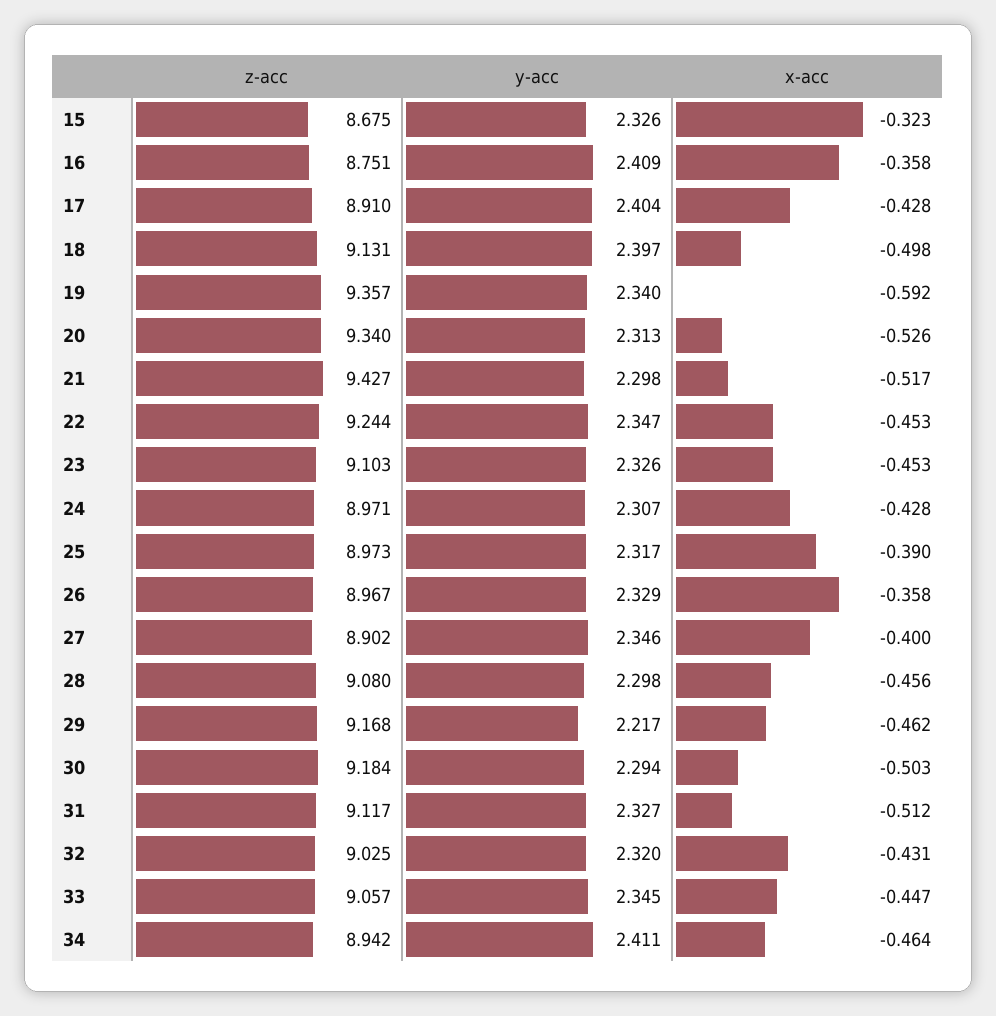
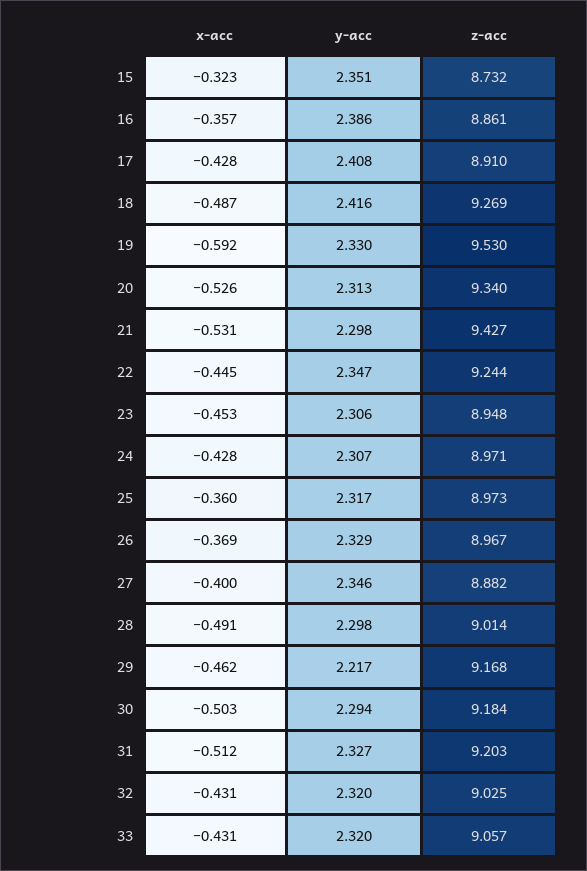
z-acc, 15: 8.675 -> 8.732
y-acc, 15: 2.326 -> 2.351
z-acc, 16: 8.751 -> 8.861
y-acc, 16: 2.409 -> 2.386
x-acc, 16: -0.358 -> -0.357
y-acc, 17: 2.404 -> 2.408
z-acc, 18: 9.131 -> 9.269
y-acc, 18: 2.397 -> 2.416
x-acc, 18: -0.498 -> -0.487
z-acc, 19: 9.357 -> 9.53
y-acc, 19: 2.34 -> 2.33
x-acc, 21: -0.517 -> -0.531
x-acc, 22: -0.453 -> -0.445
z-acc, 23: 9.103 -> 8.948
y-acc, 23: 2.326 -> 2.306
x-acc, 25: -0.39 -> -0.36
x-acc, 26: -0.358 -> -0.369
z-acc, 27: 8.902 -> 8.882
z-acc, 28: 9.08 -> 9.014
x-acc, 28: -0.456 -> -0.491
z-acc, 31: 9.117 -> 9.203
y-acc, 33: 2.345 -> 2.32
x-acc, 33: -0.447 -> -0.431
z-acc, 34: 8.942 -> none
y-acc, 34: 2.411 -> none
x-acc, 34: -0.464 -> none

